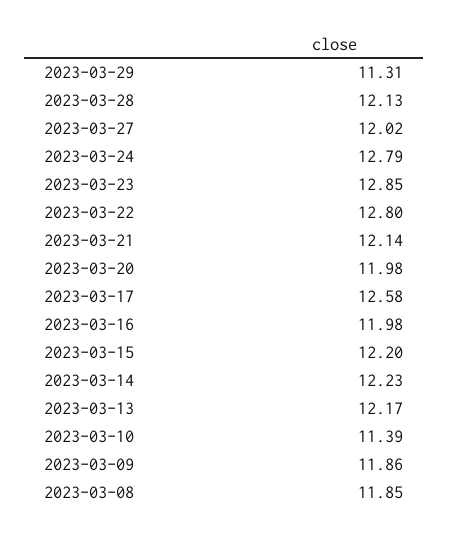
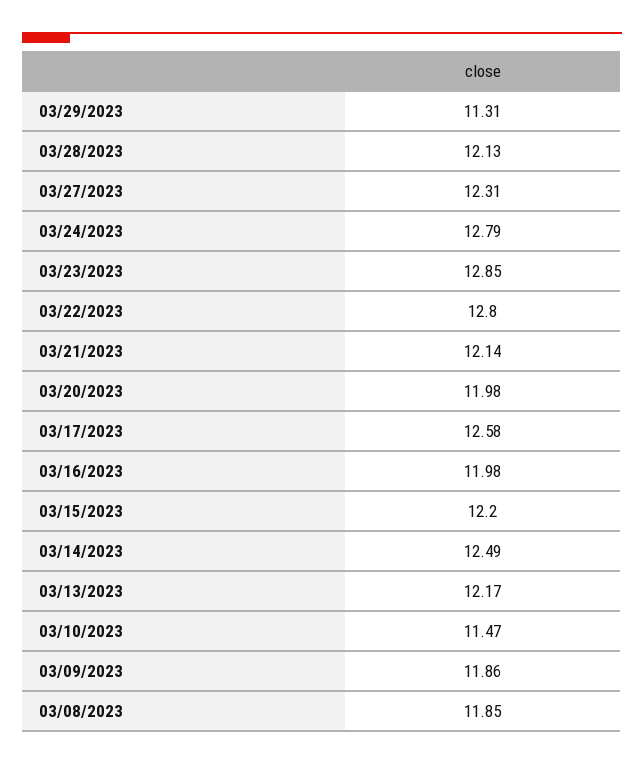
2023-03-27: 12.02 -> 12.31
2023-03-14: 12.23 -> 12.49
2023-03-10: 11.39 -> 11.47

